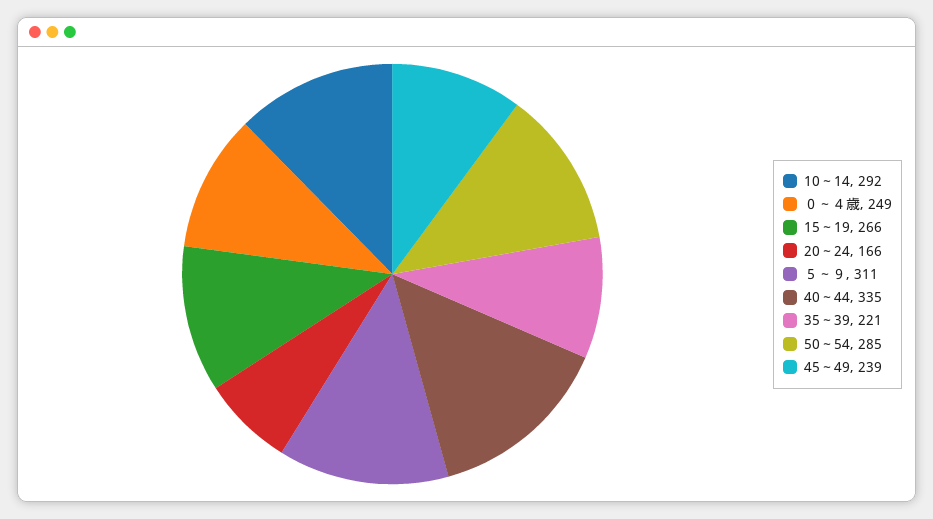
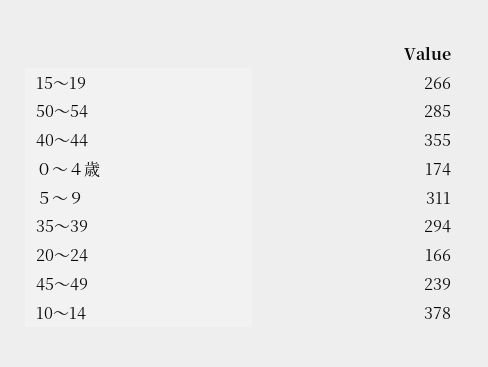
10～14: 292 -> 378
０～４歳: 249 -> 174
40～44: 335 -> 355
35～39: 221 -> 294

